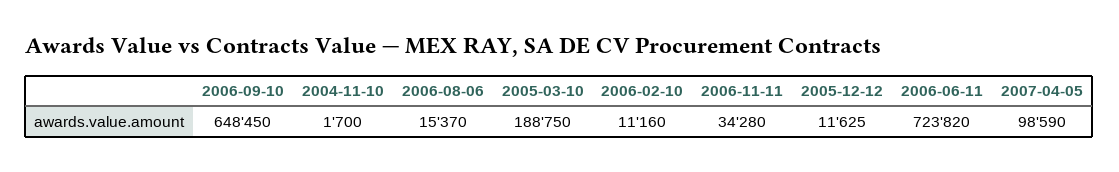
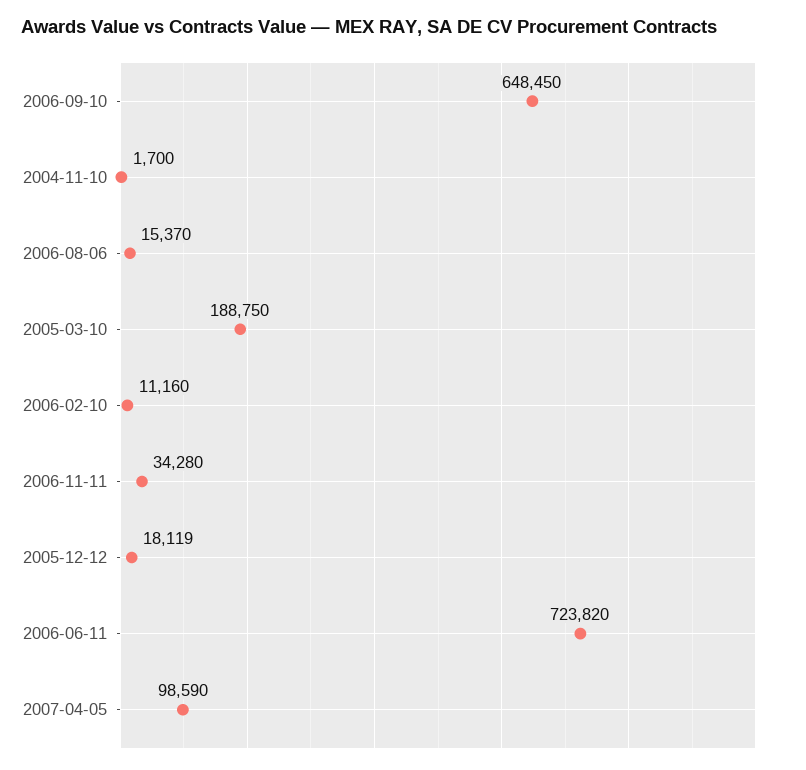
2005-12-12: 11625 -> 18119

